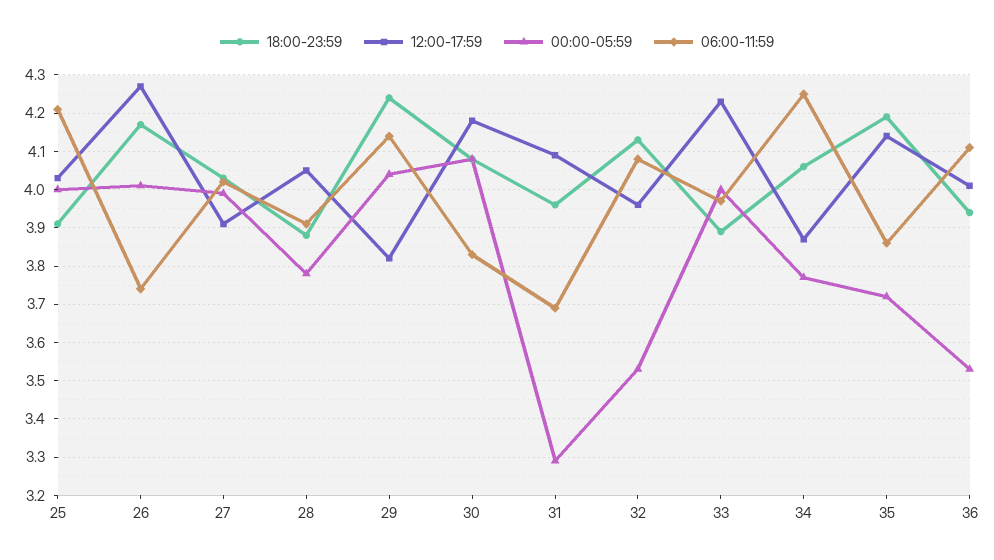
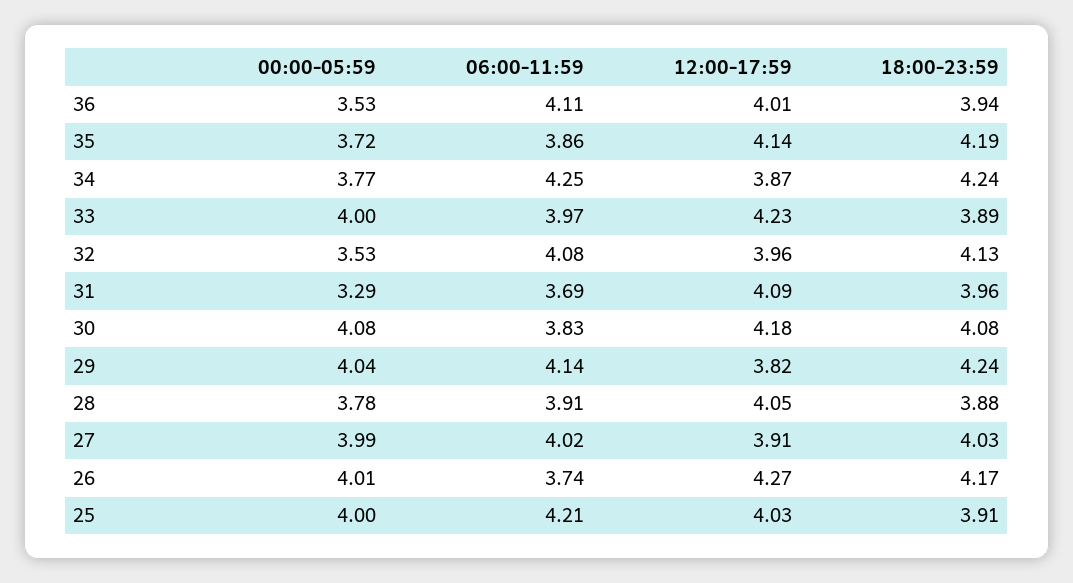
18:00-23:59, 34: 4.05 -> 4.24

